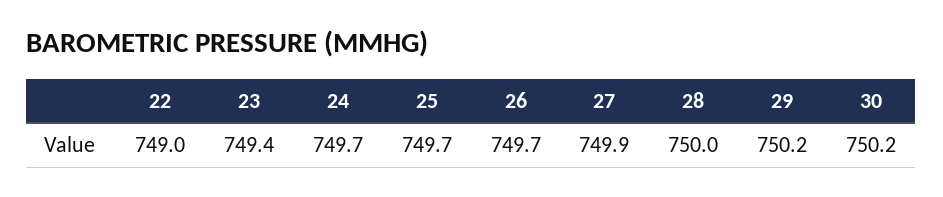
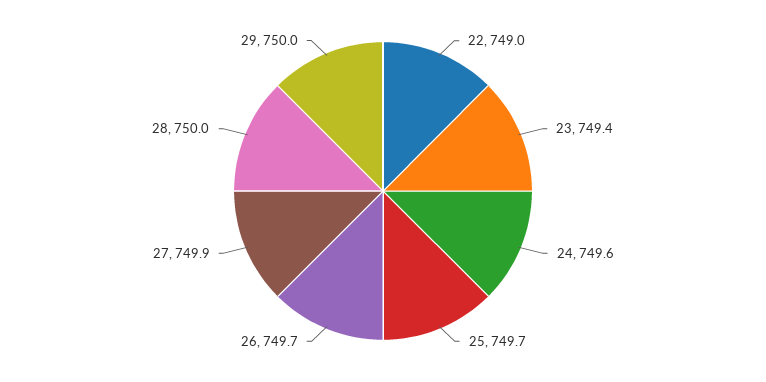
24: 749.7 -> 749.6
29: 750.2 -> 750
30: 750.2 -> none

